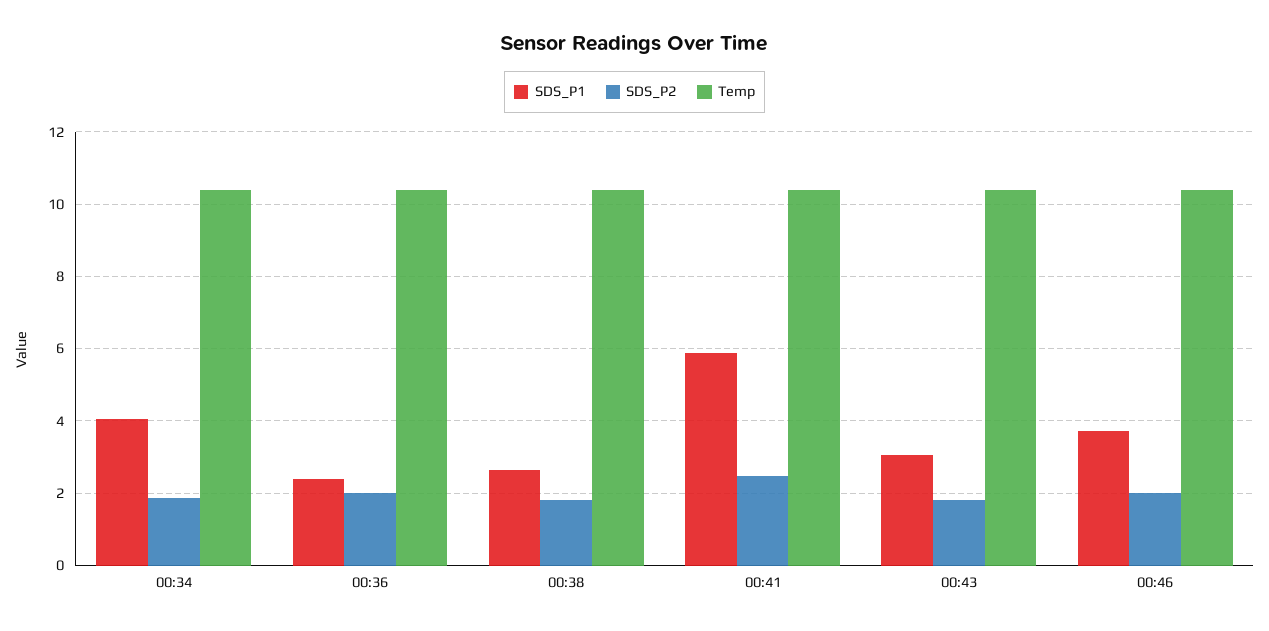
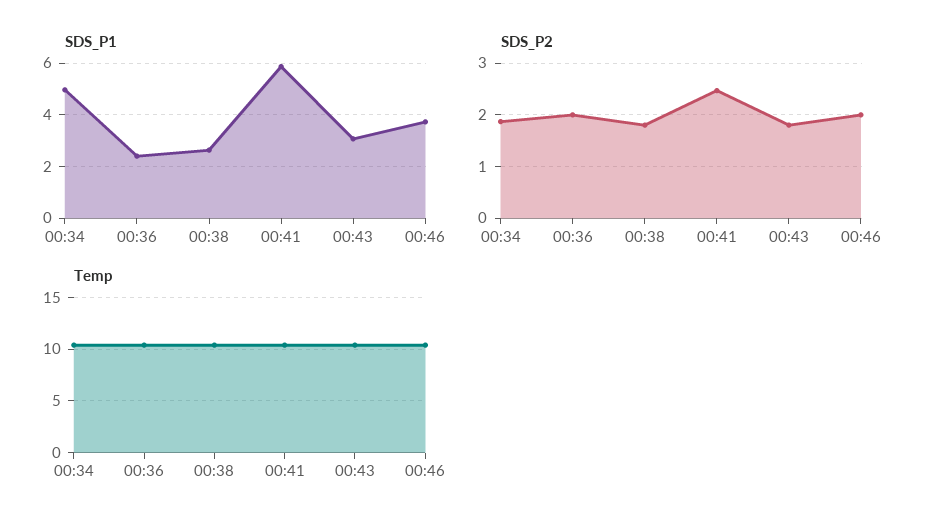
SDS_P1, 00:34: 4 -> 5

